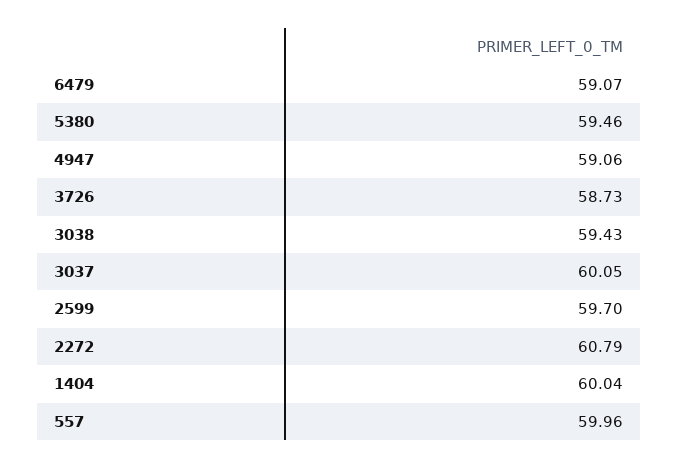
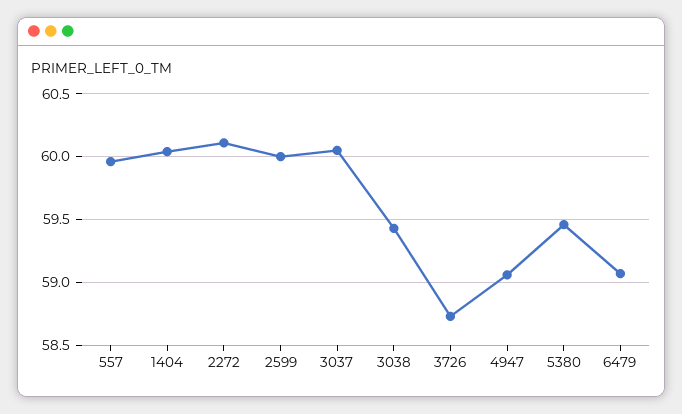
2599: 59.7 -> 60
2272: 60.79 -> 60.1

